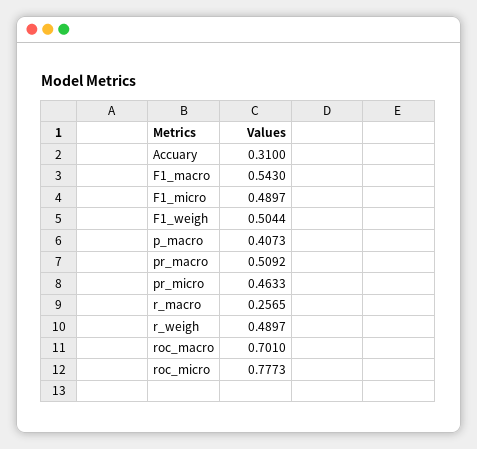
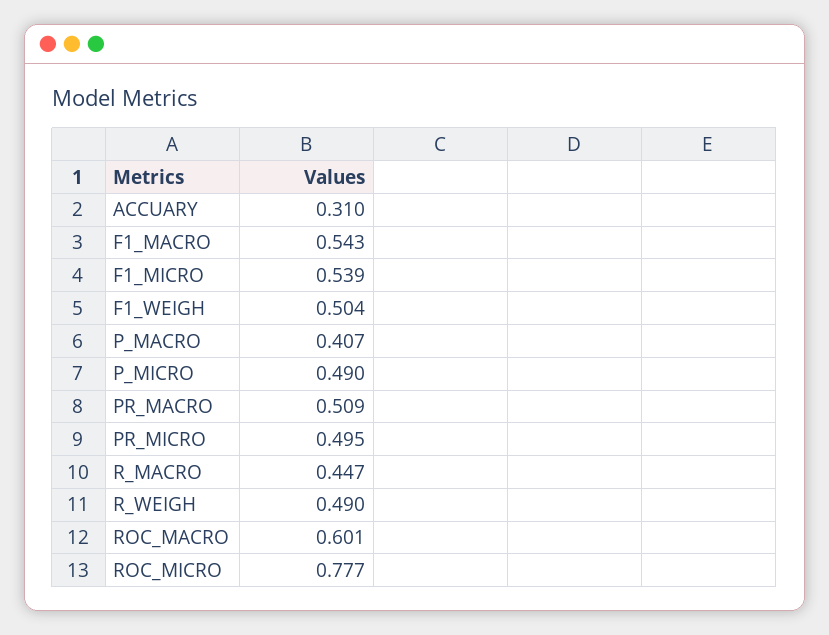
F1_micro: 0.4897 -> 0.539
pr_micro: 0.4633 -> 0.495
r_macro: 0.2565 -> 0.447
roc_macro: 0.701 -> 0.601
P_MICRO: none -> 0.49

